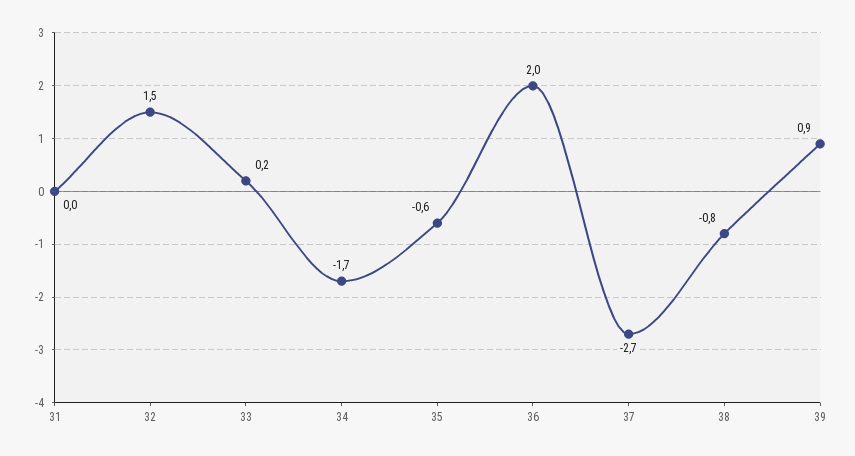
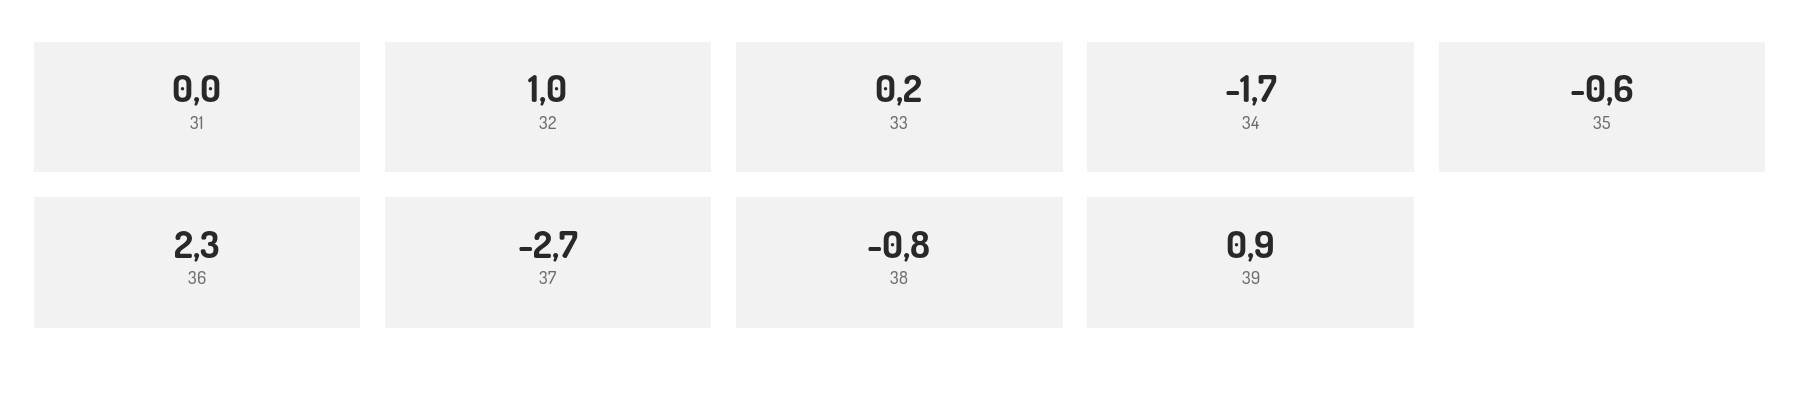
32: 1.5 -> 1
36: 2 -> 2.3

